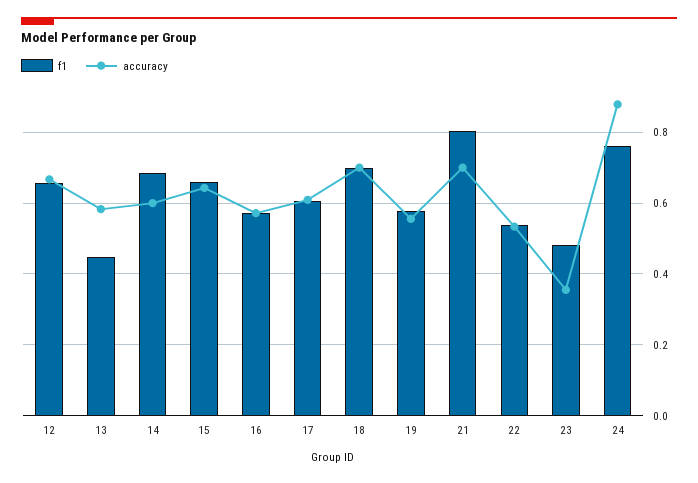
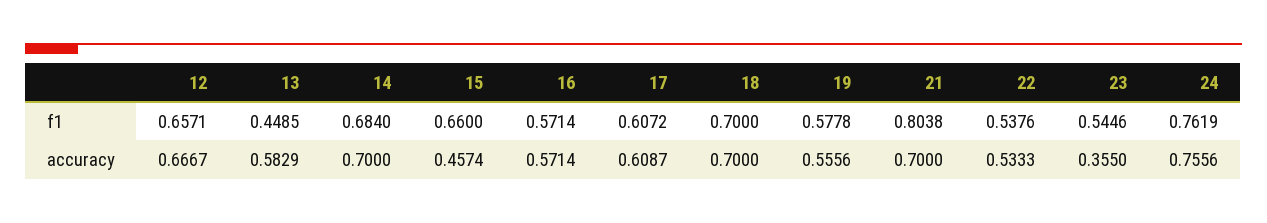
accuracy, 14: 0.6 -> 0.7
accuracy, 15: 0.64 -> 0.4574
f1, 23: 0.48 -> 0.5446
accuracy, 24: 0.88 -> 0.7556

